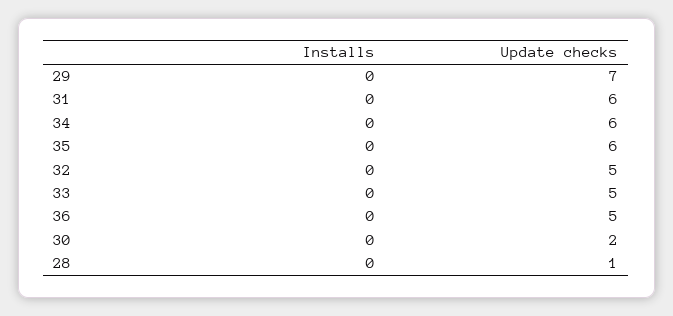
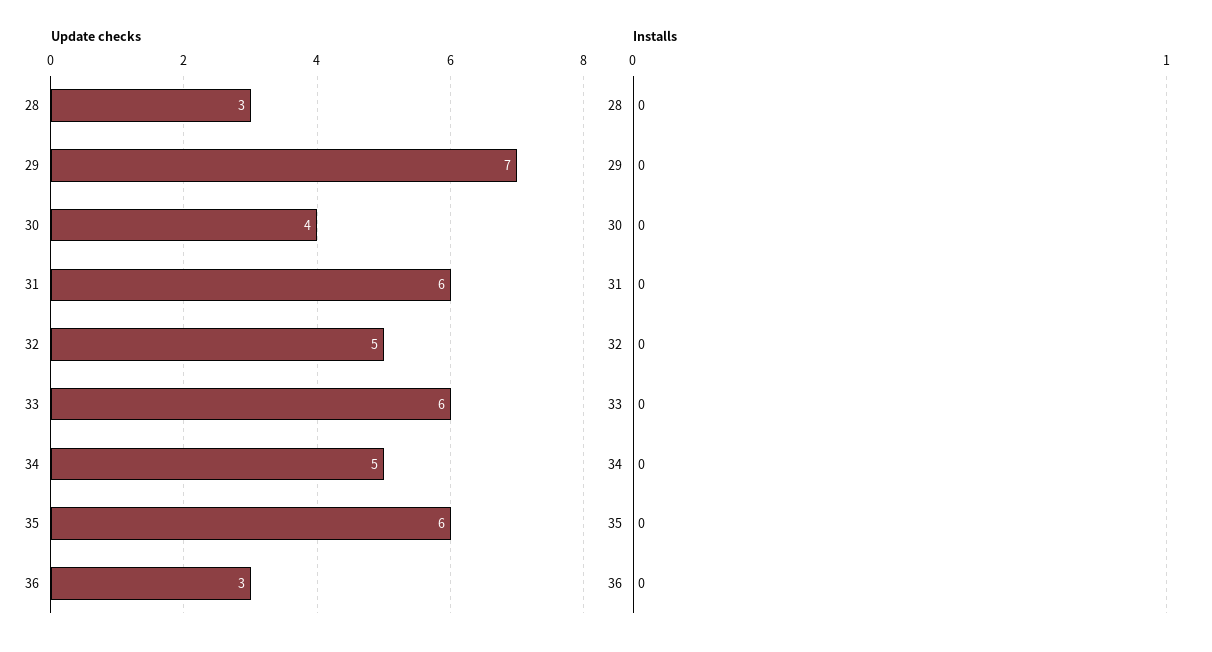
Update checks, 34: 6 -> 5
Update checks, 33: 5 -> 6
Update checks, 36: 5 -> 3
Update checks, 30: 2 -> 4
Update checks, 28: 1 -> 3

